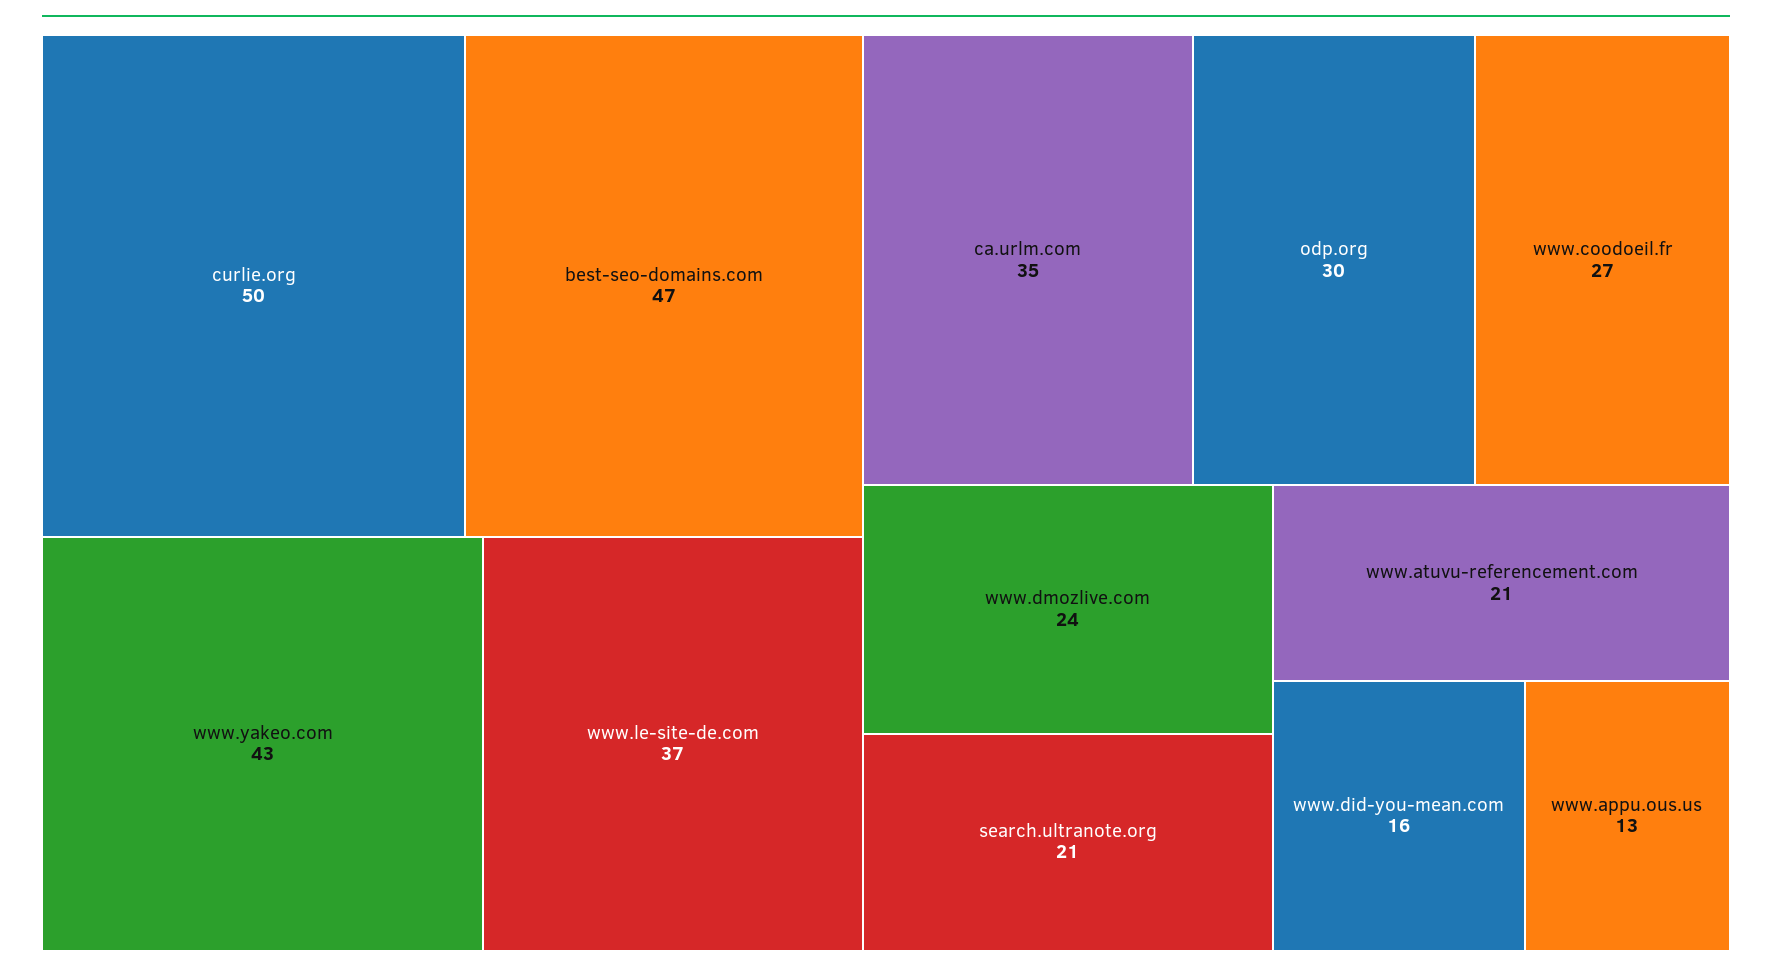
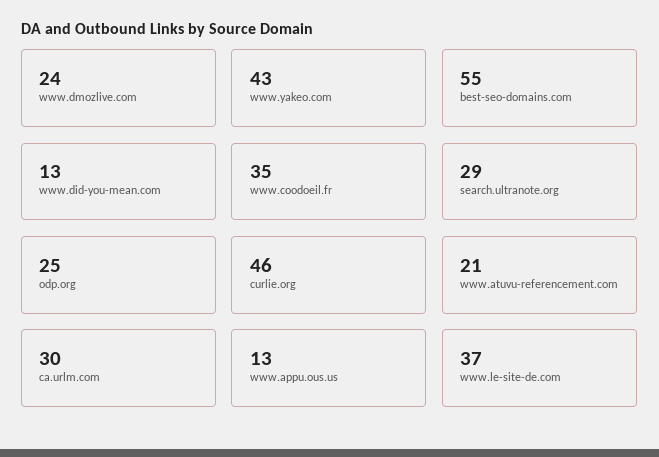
curlie.org: 50 -> 46
best-seo-domains.com: 47 -> 55
ca.urlm.com: 35 -> 30
odp.org: 30 -> 25
www.coodoeil.fr: 27 -> 35
search.ultranote.org: 21 -> 29
www.did-you-mean.com: 16 -> 13

